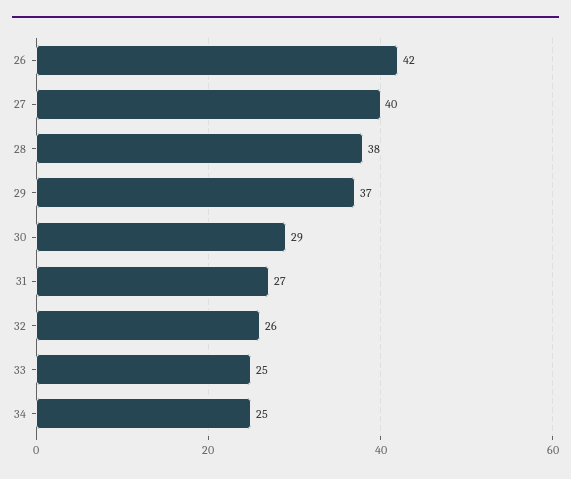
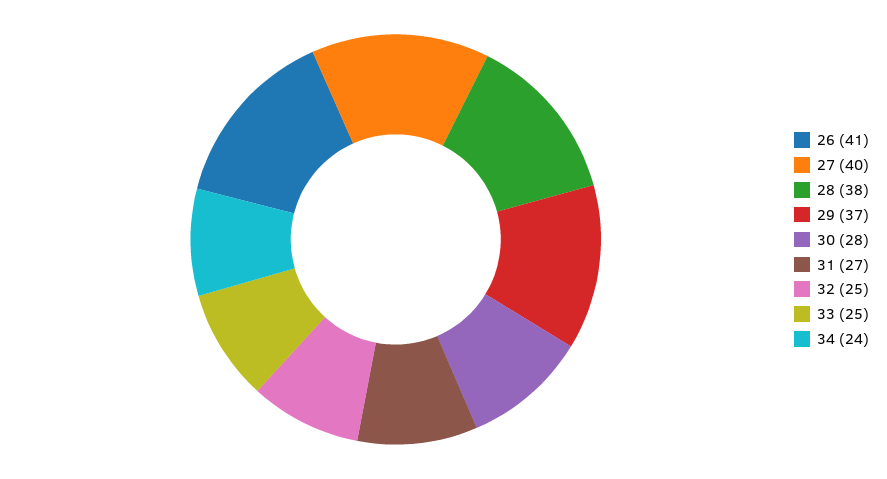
26: 42 -> 41
30: 29 -> 28
32: 26 -> 25
34: 25 -> 24

